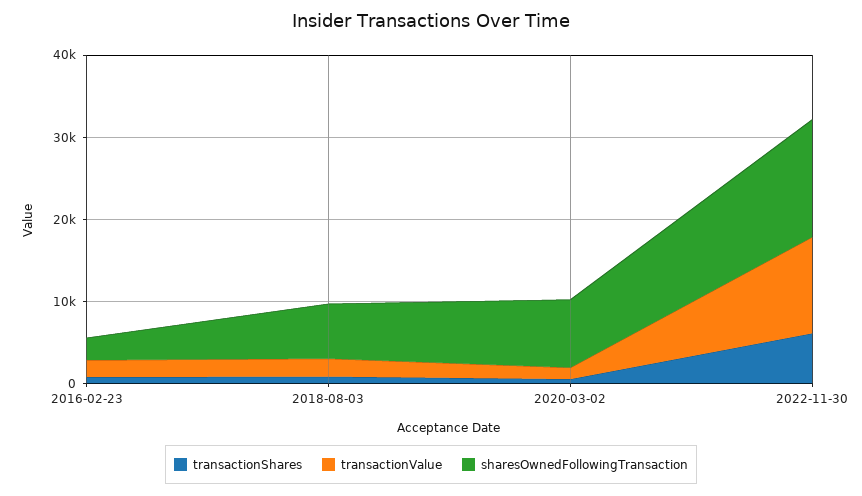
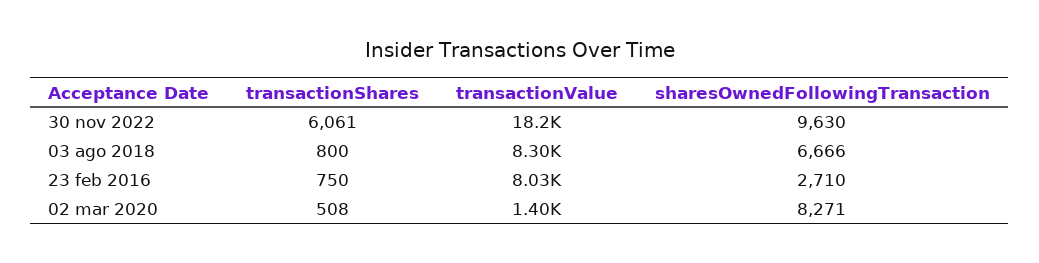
transactionValue, 2016-02-23: 2000 -> 8030
transactionValue, 2018-08-03: 2000 -> 8300
transactionValue, 2022-11-30: 12000 -> 18200
sharesOwnedFollowingTransaction, 2022-11-30: 14000 -> 9630

